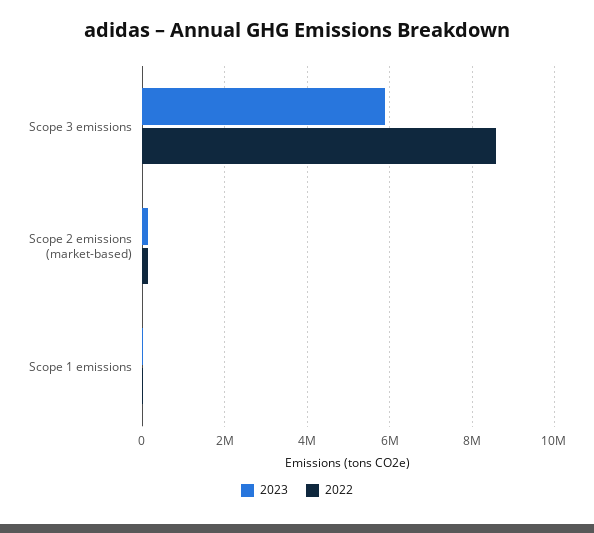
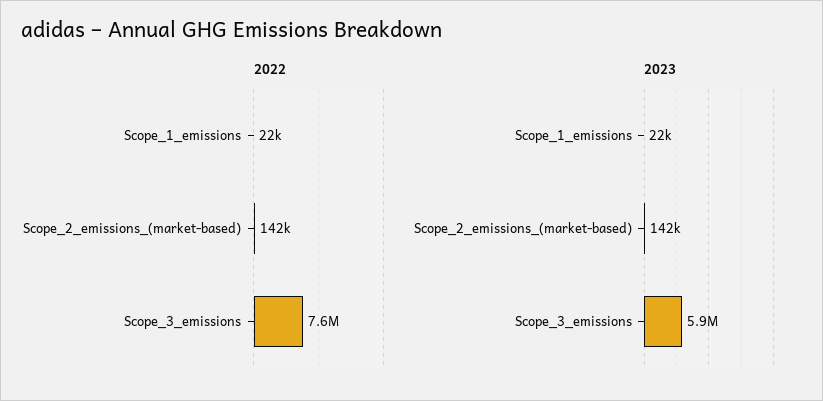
2022, Scope 3 emissions: 8600000 -> 7600000

